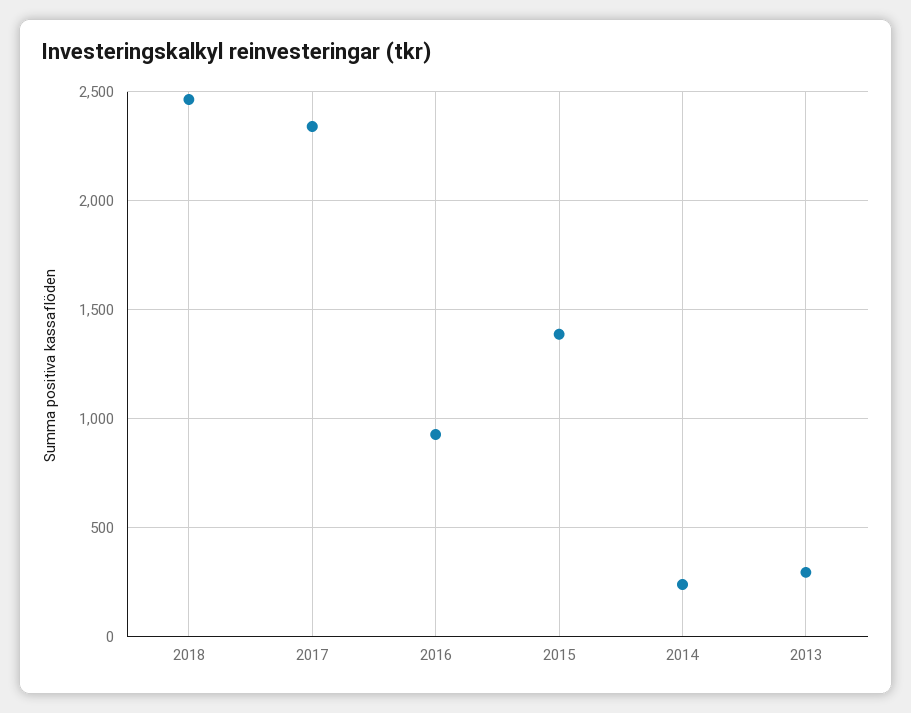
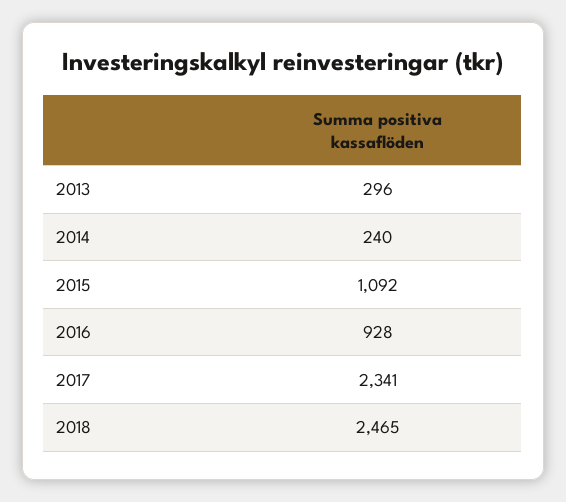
2015: 1400 -> 1092

